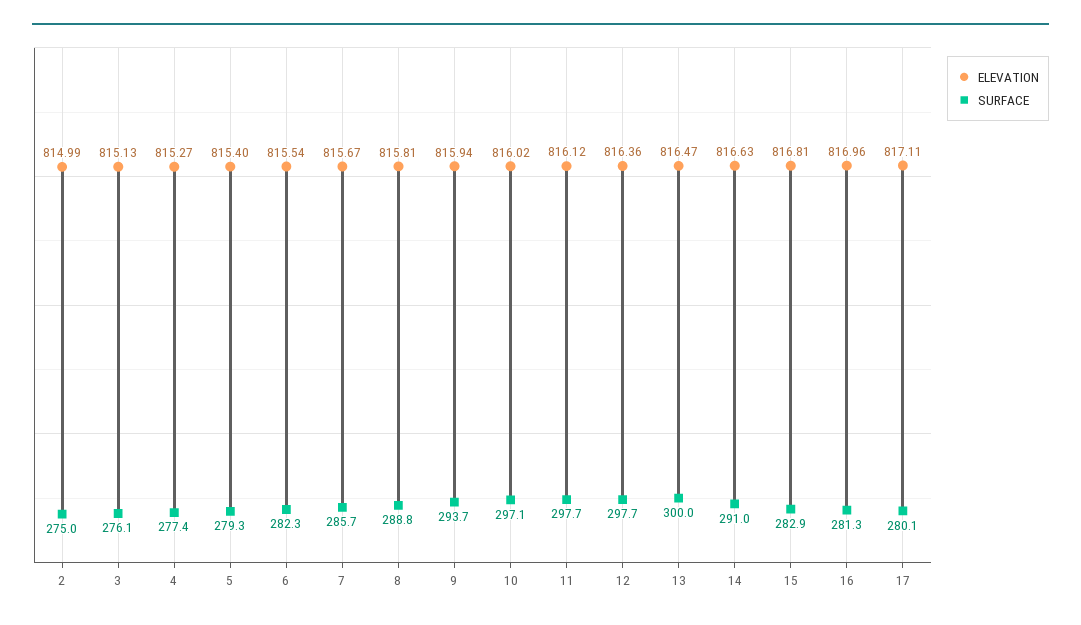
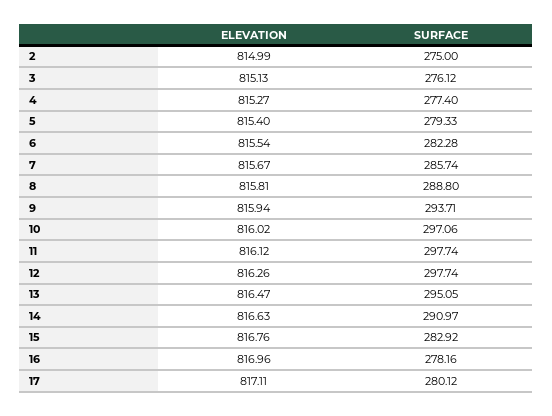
ELEVATION, 12: 816.36 -> 816.26
SURFACE, 13: 300 -> 295.05
ELEVATION, 15: 816.81 -> 816.76
SURFACE, 16: 281.3 -> 278.16

